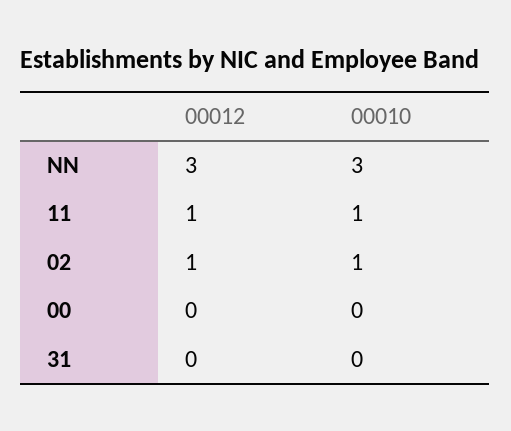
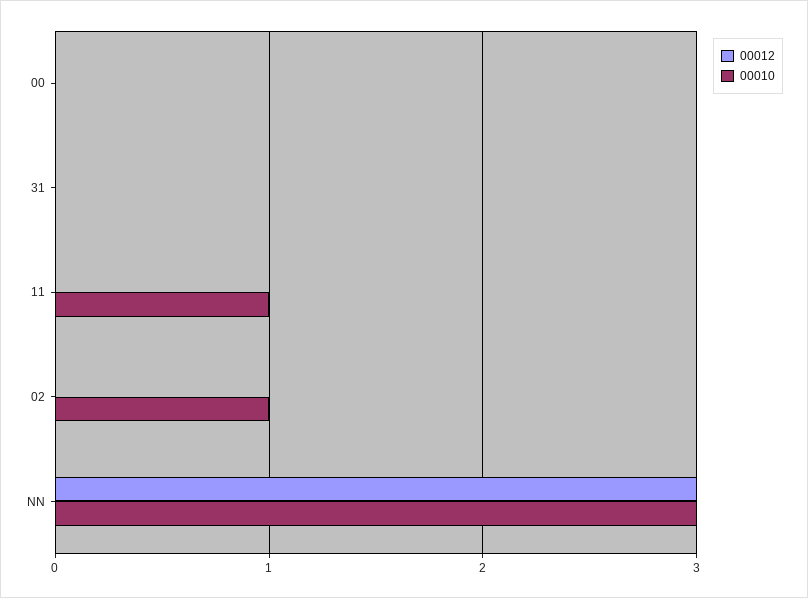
00012, 11: 1 -> 0
00012, 02: 1 -> 0

